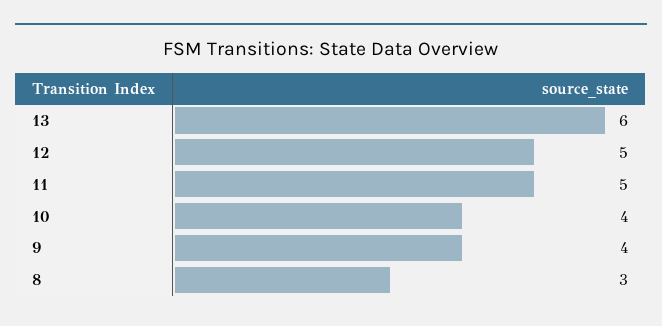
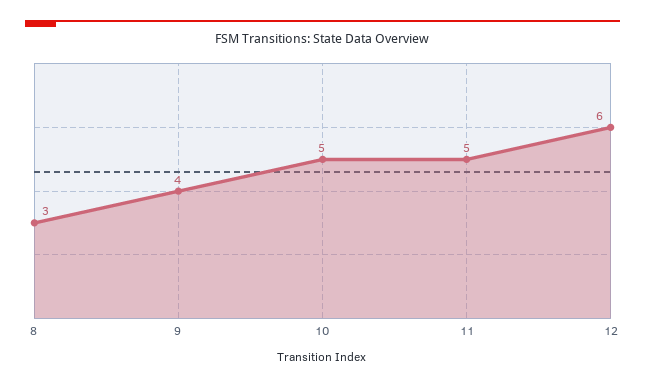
13: 6 -> none
12: 5 -> 6
10: 4 -> 5

